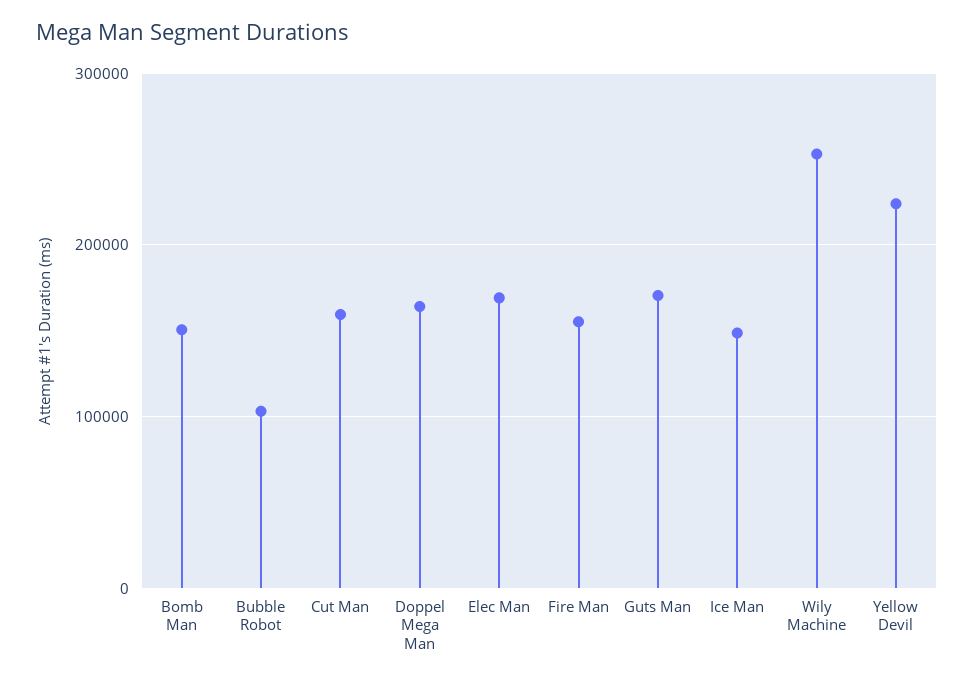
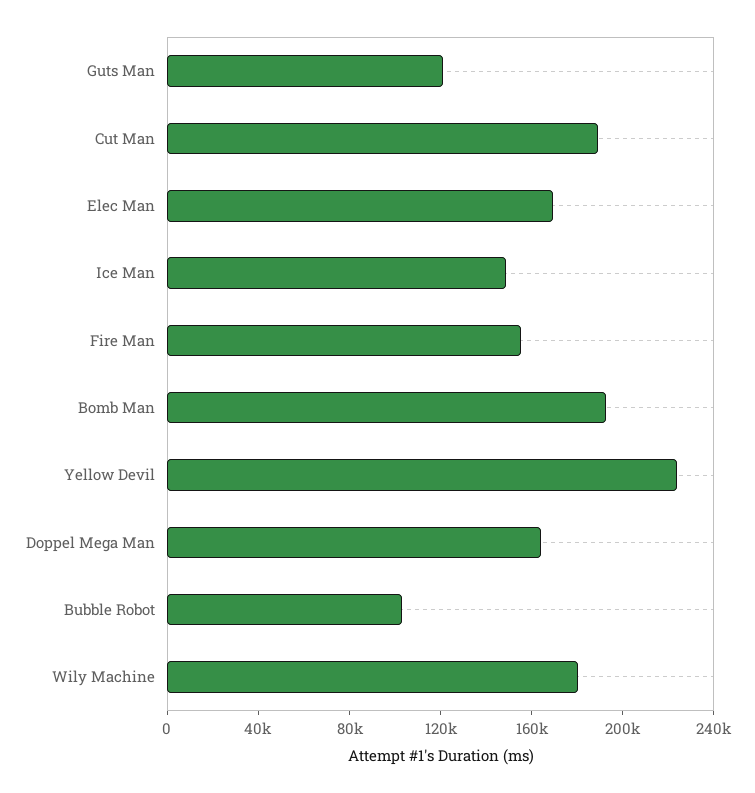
Bomb Man: 150000 -> 190000
Cut Man: 160000 -> 190000
Guts Man: 170000 -> 120000
Wily Machine: 250000 -> 180000

